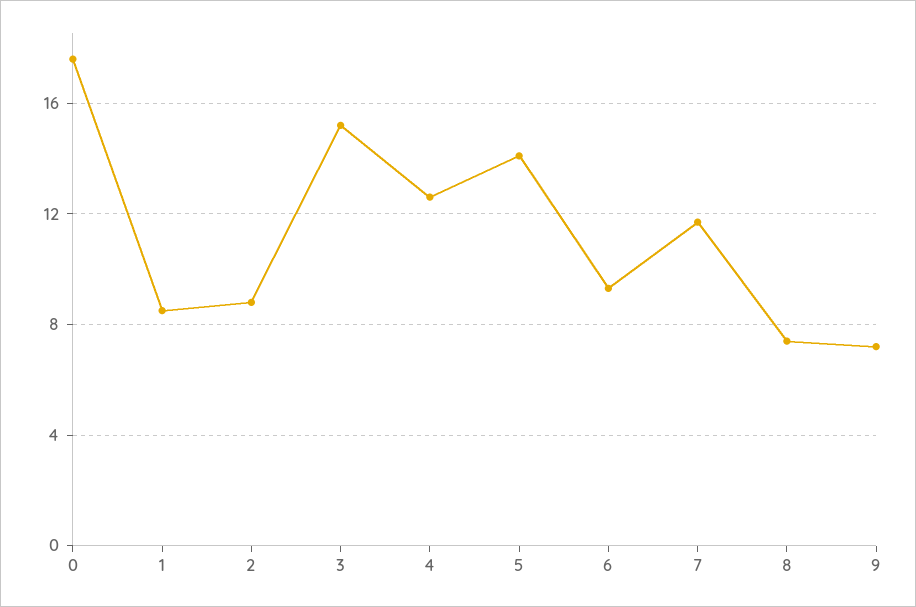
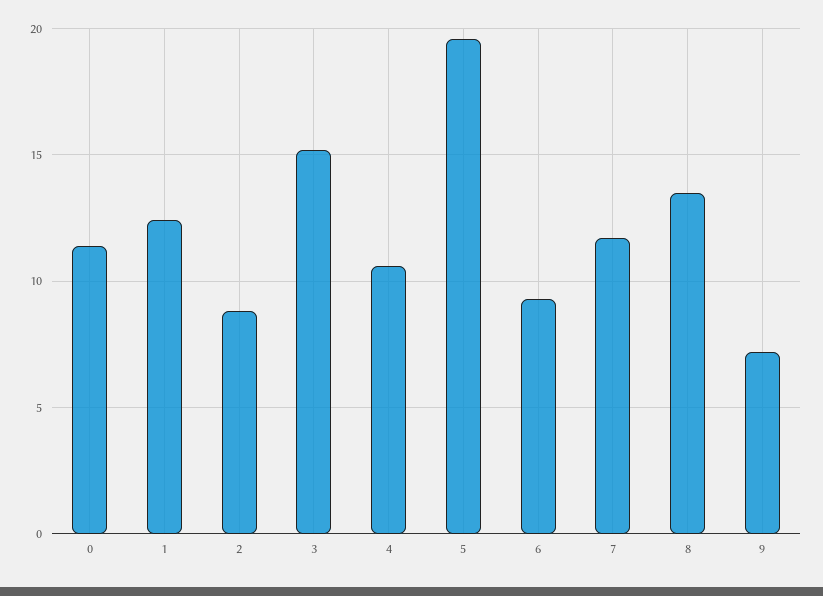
0: 17.5 -> 11.5
1: 8.5 -> 12.5
4: 12.5 -> 10.5
5: 14 -> 19.5
8: 7.5 -> 13.5

